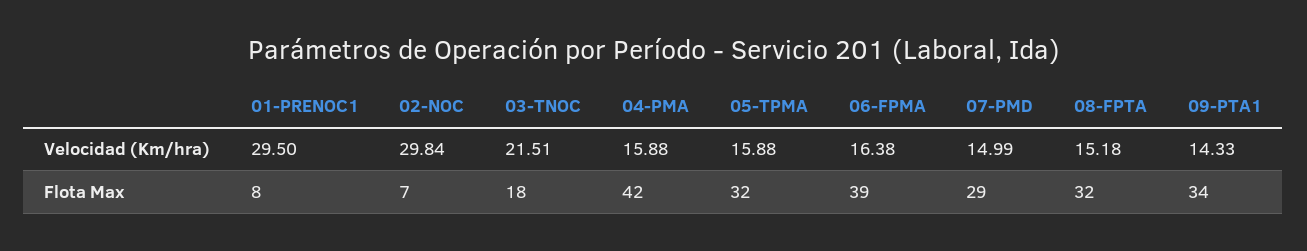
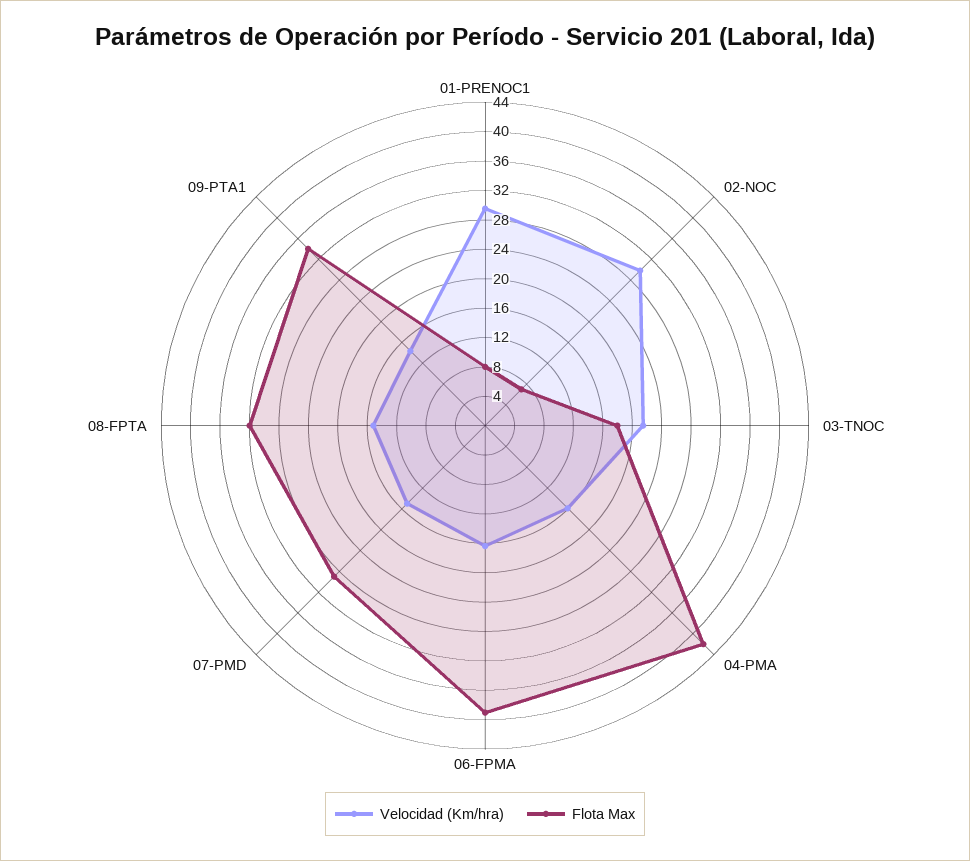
Velocidad (Km/hra), 05-TPMA: 15.88 -> none
Flota Max, 05-TPMA: 32 -> none

